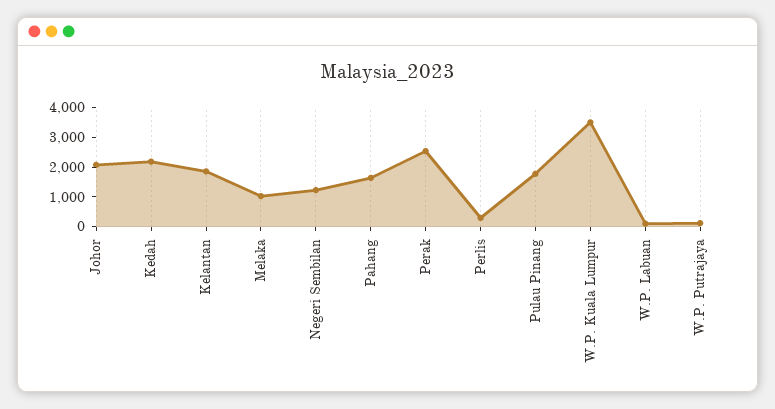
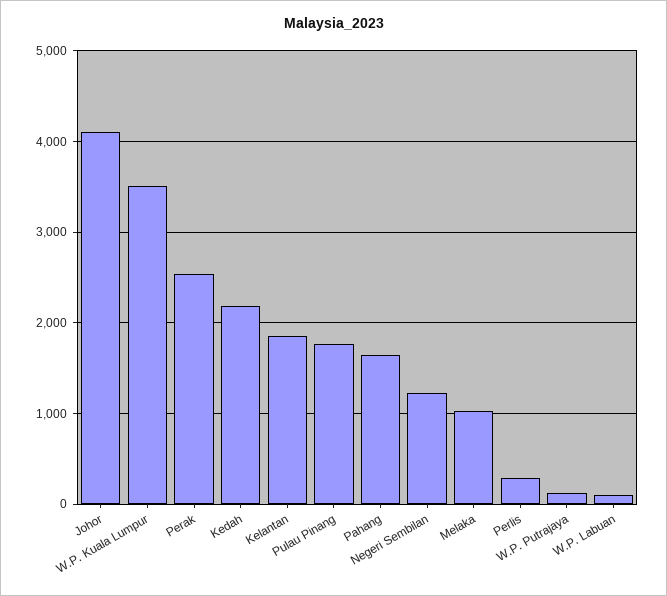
Johor: 2000 -> 4100

